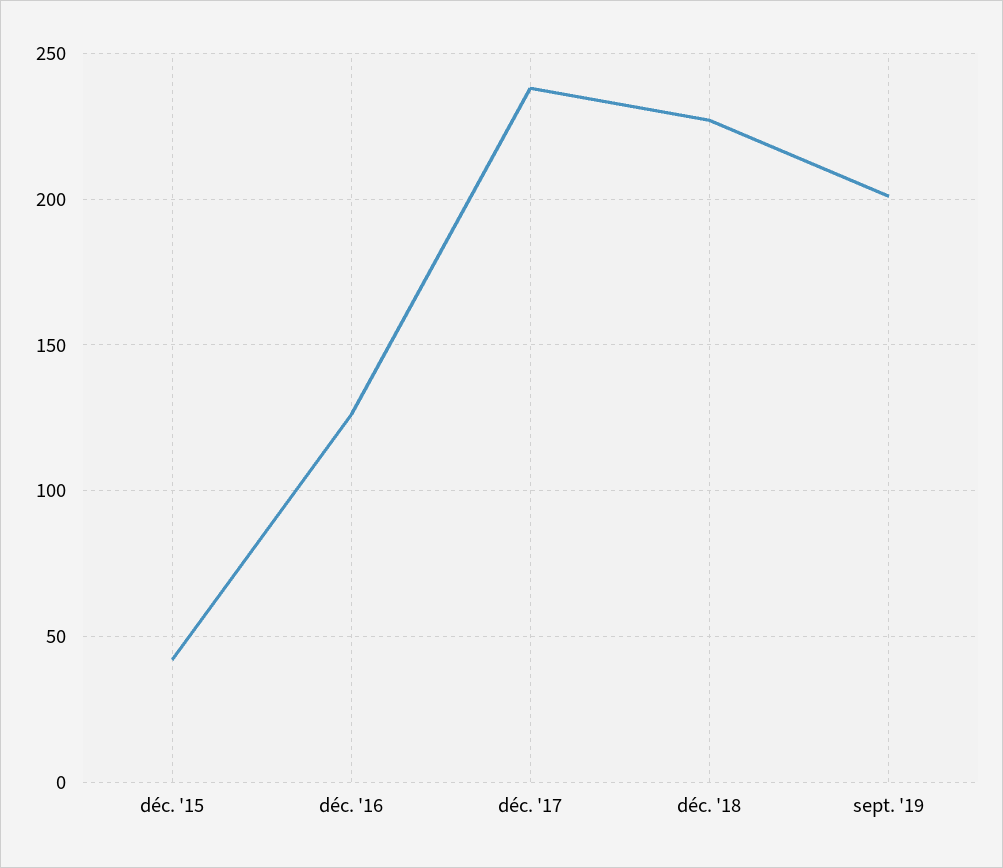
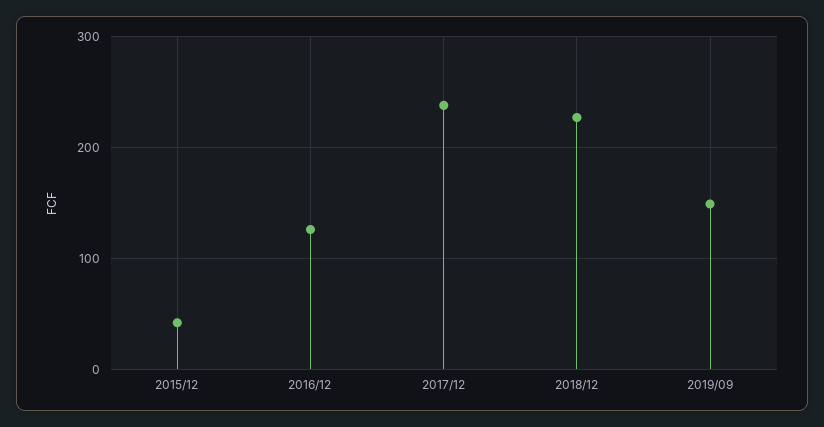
sept. '19: 200 -> 150

